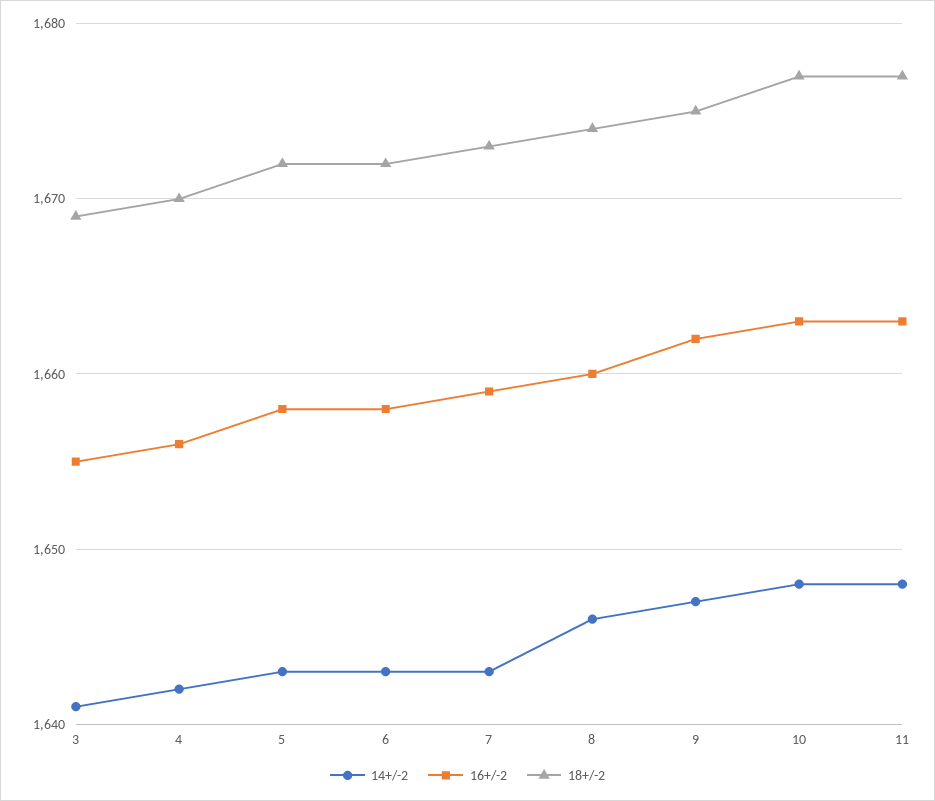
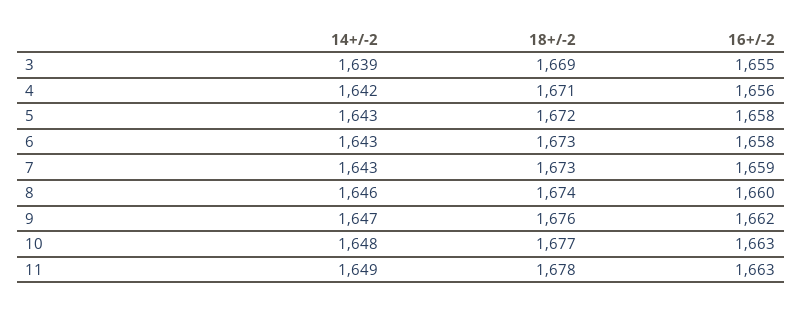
14+/-2, 3: 1641 -> 1639
18+/-2, 4: 1670 -> 1671
18+/-2, 6: 1672 -> 1673
18+/-2, 9: 1675 -> 1676
14+/-2, 11: 1648 -> 1649
18+/-2, 11: 1677 -> 1678

